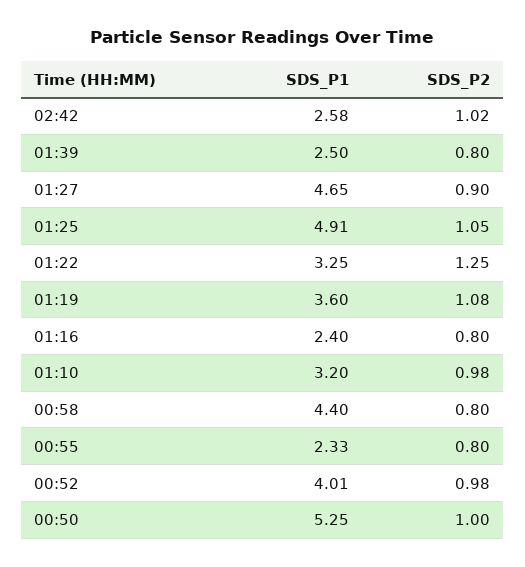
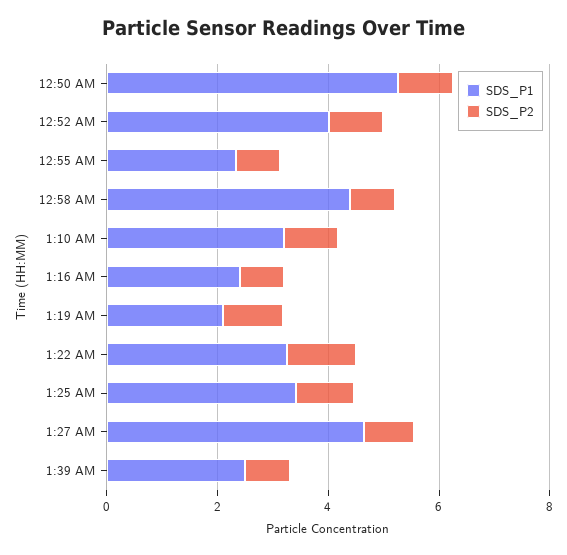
SDS_P1, 02:42: 2.58 -> none
SDS_P2, 02:42: 1.02 -> none
SDS_P1, 01:25: 4.91 -> 3.5
SDS_P1, 01:19: 3.6 -> 2

